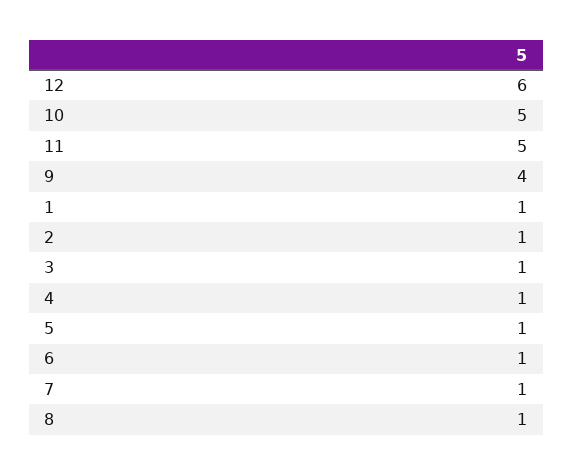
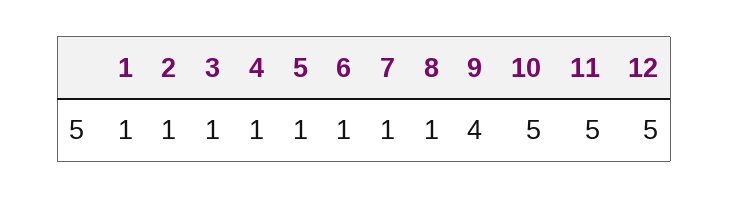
12: 6 -> 5

